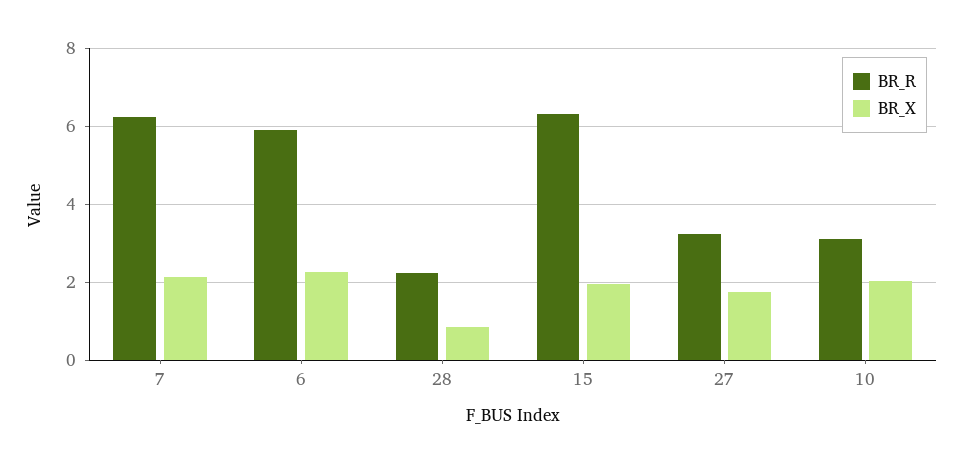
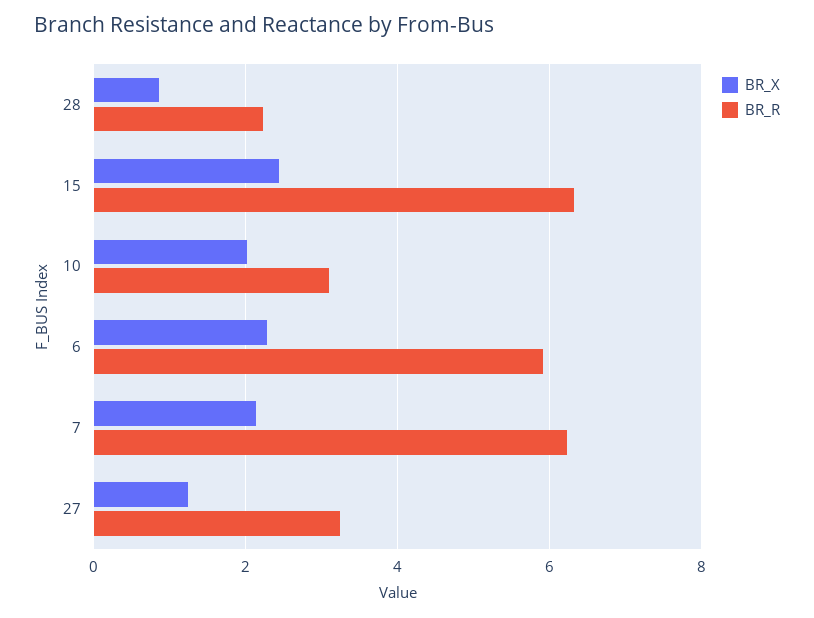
BR_X, 15: 2 -> 2.4
BR_X, 27: 1.8 -> 1.2

